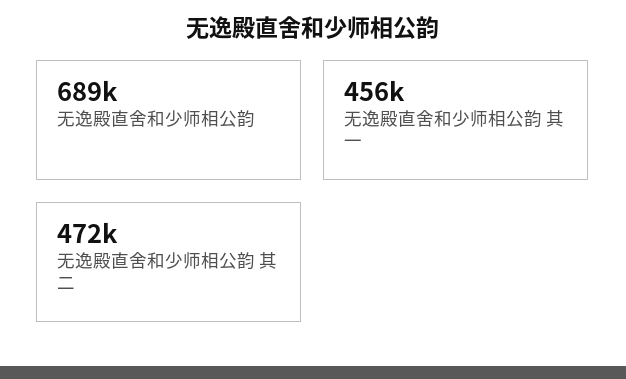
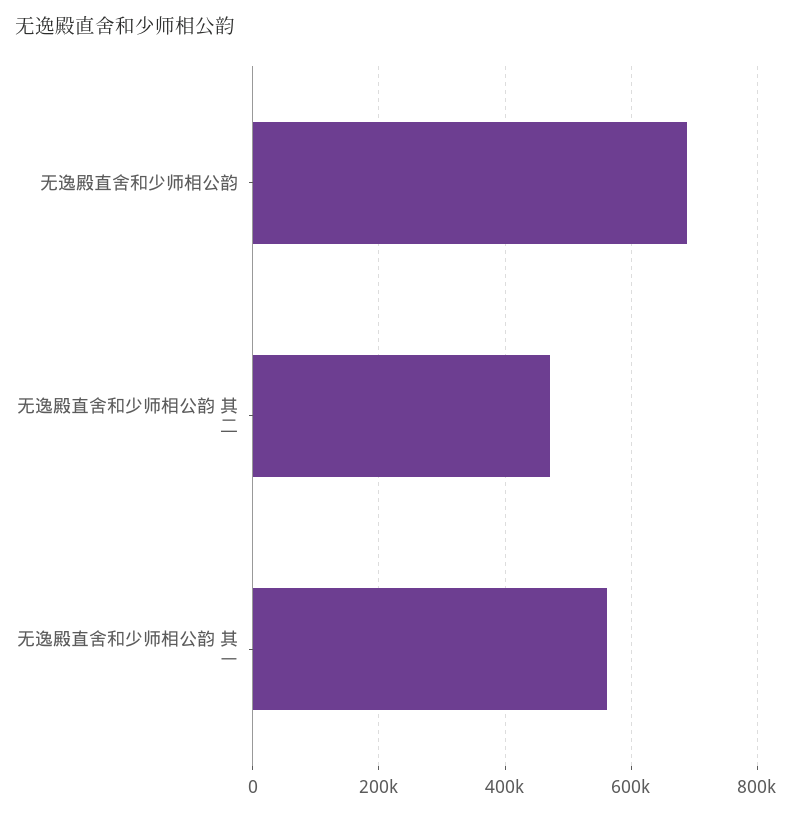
无逸殿直舍和少师相公韵 其一: 456000 -> 560000

